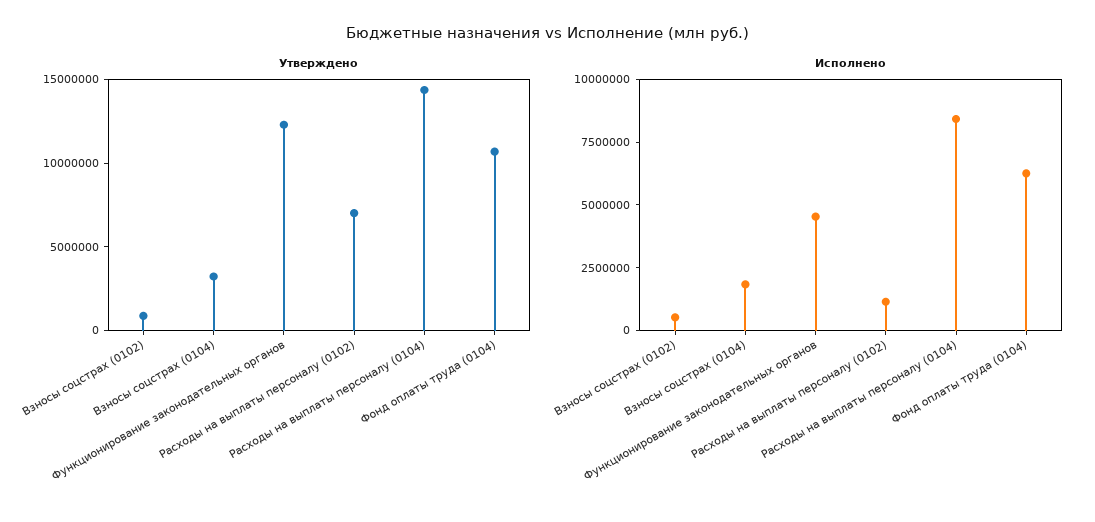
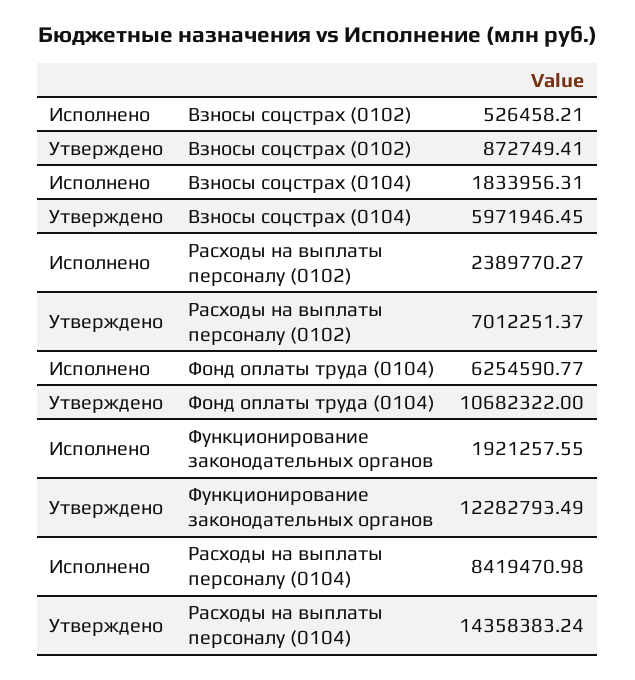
Утверждено, Взносы соцстрах (0104): 3000000 -> 5971946.45
Исполнено, Функционирование законодательных органов: 4500000 -> 1921257.55
Исполнено, Расходы на выплаты персоналу (0102): 1000000 -> 2389770.27

